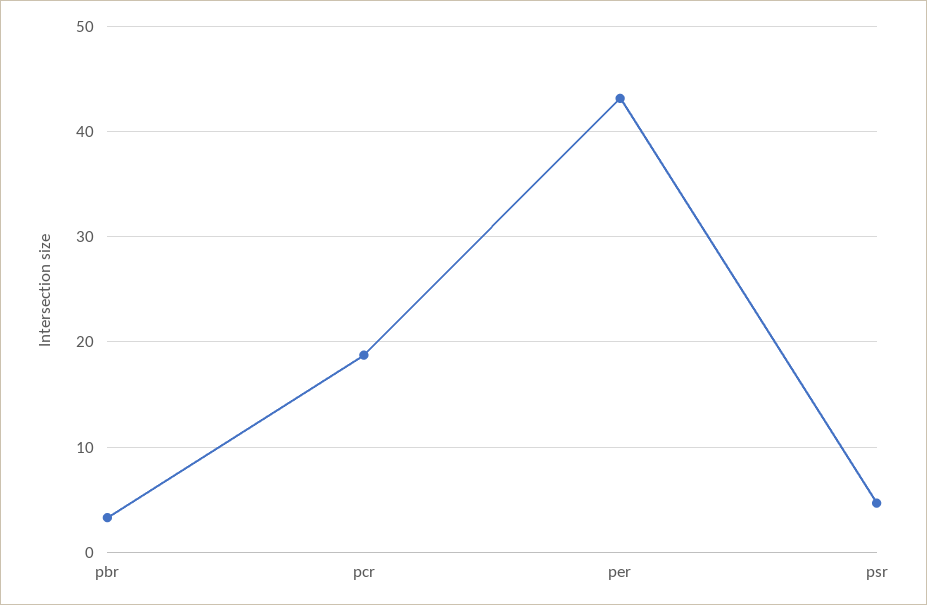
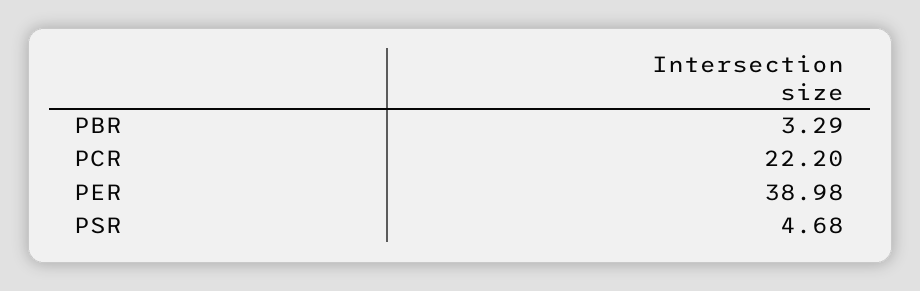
pcr: 19 -> 22.2
per: 43 -> 38.98

